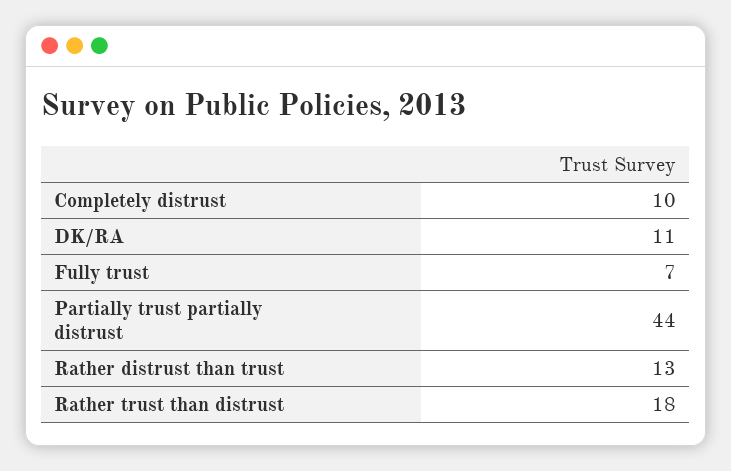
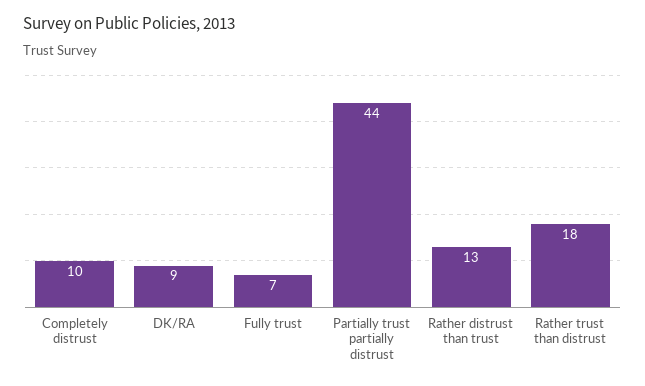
DK/RA: 11 -> 9

